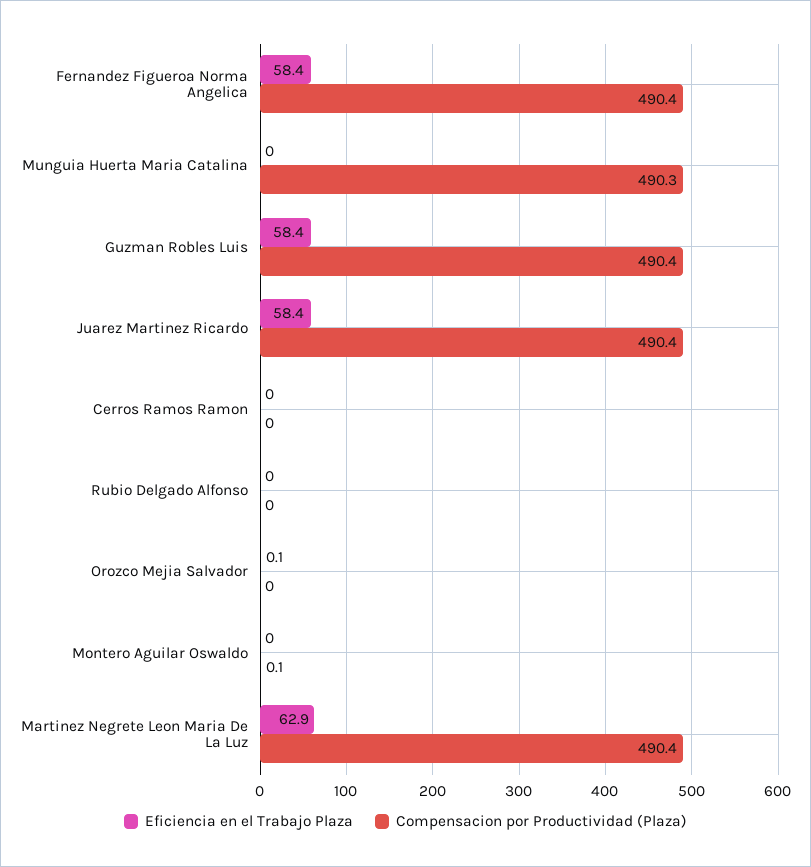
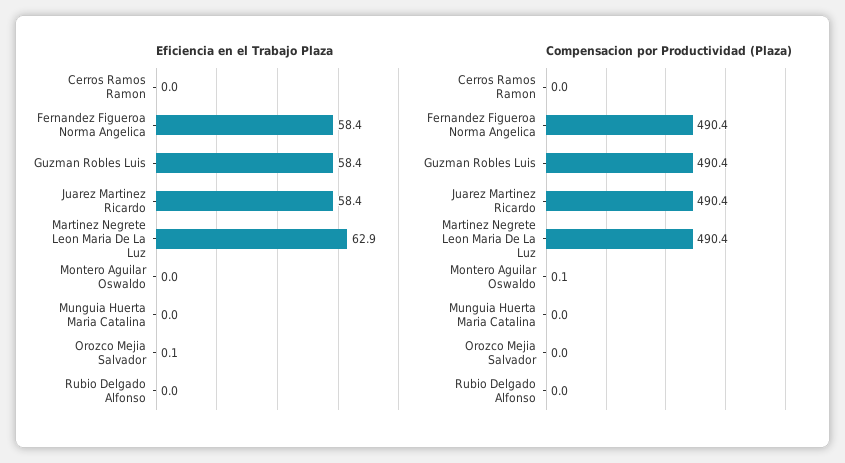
Compensacion por Productividad (Plaza), Munguia Huerta Maria Catalina: 490.3 -> 0

